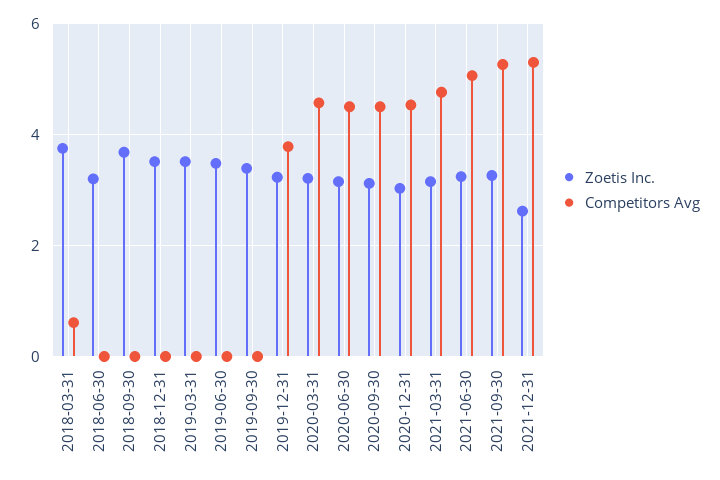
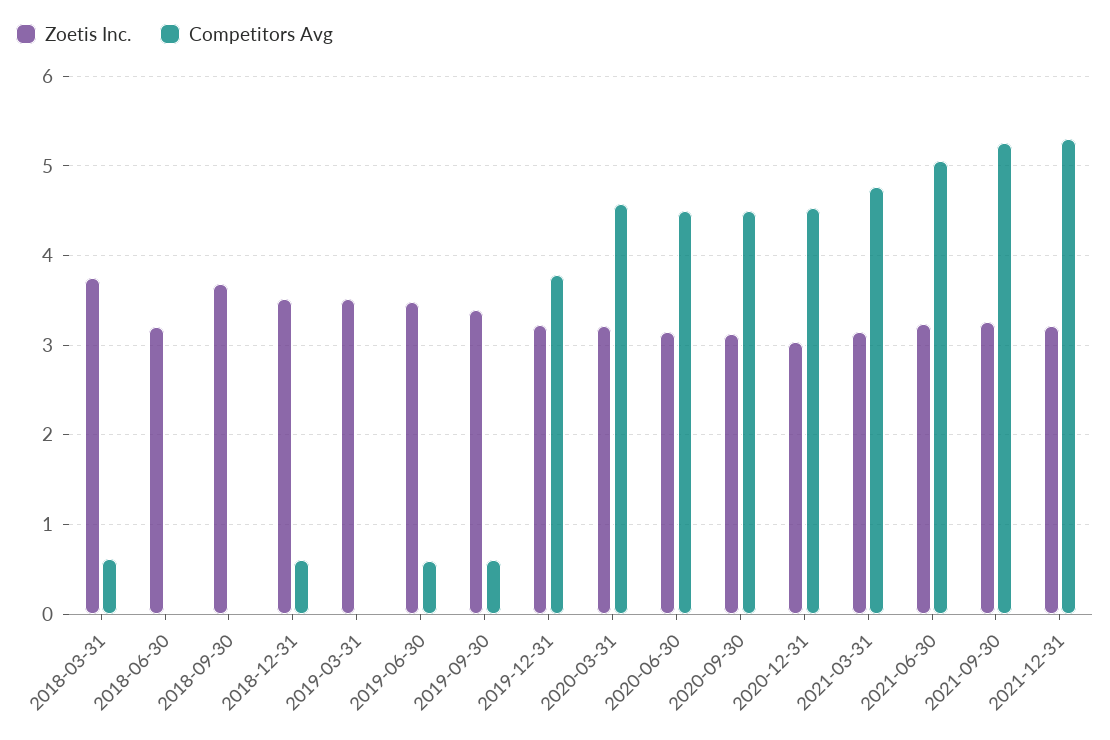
Competitors Avg, 2018-12-31: 0 -> 0.6
Competitors Avg, 2019-06-30: 0 -> 0.6
Competitors Avg, 2019-09-30: 0 -> 0.6
Zoetis Inc., 2021-12-31: 2.6 -> 3.2

